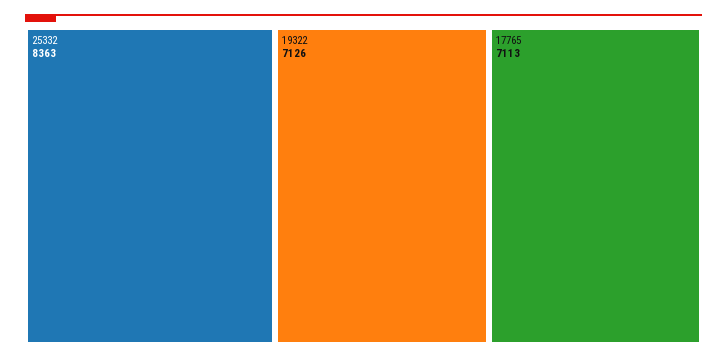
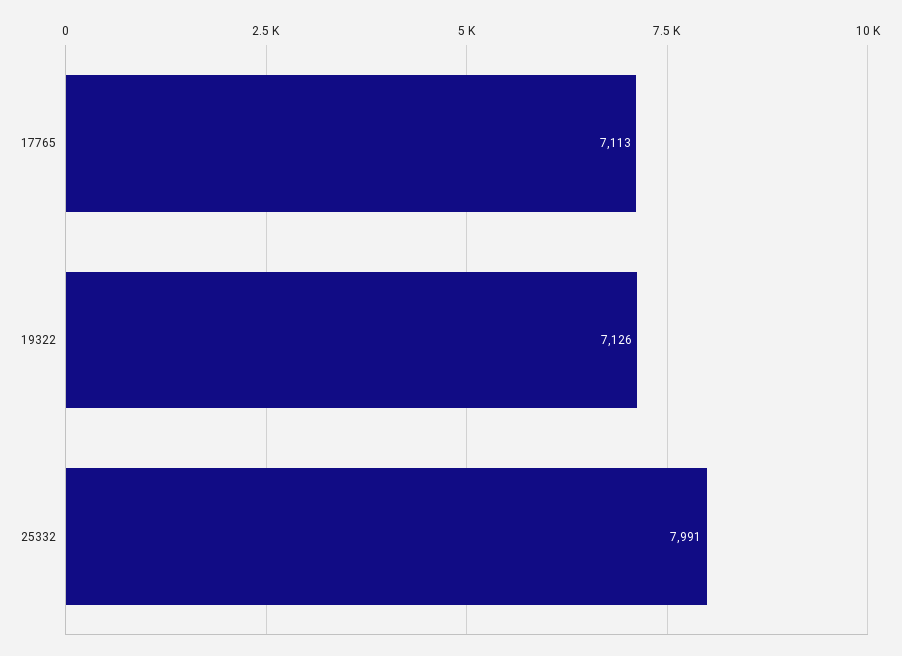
25332: 8363 -> 7991

